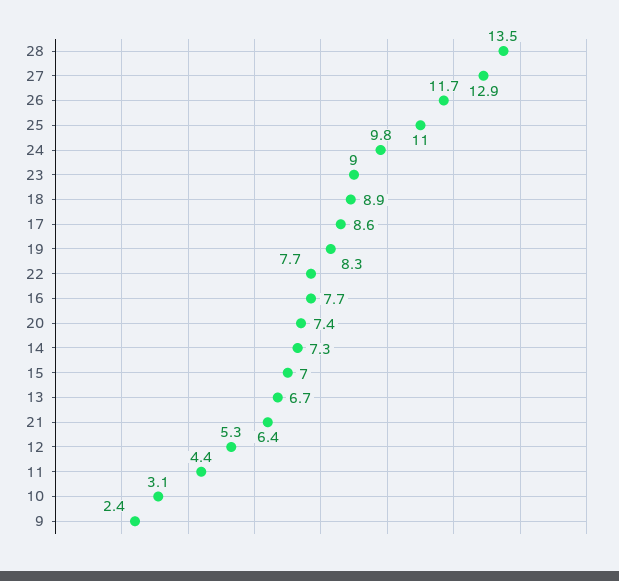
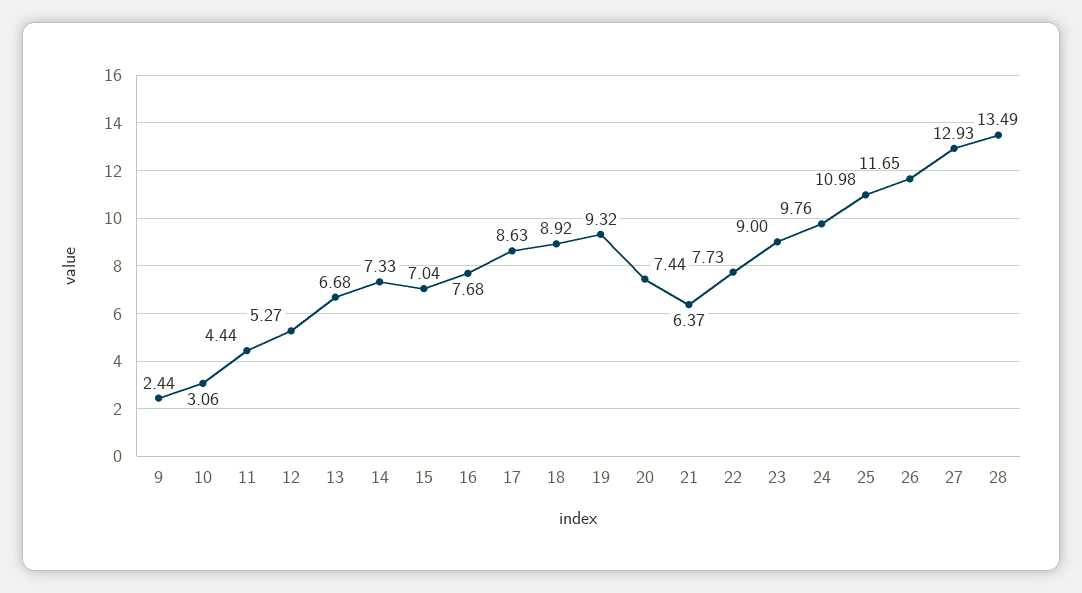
19: 8.3 -> 9.32

